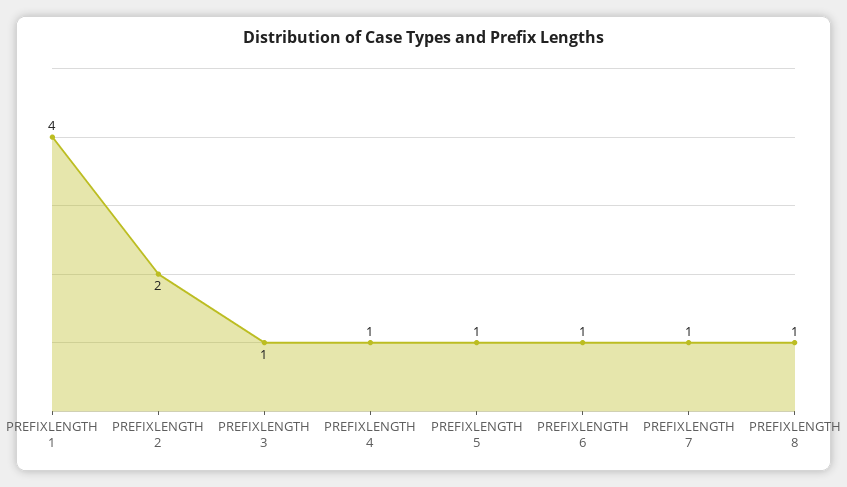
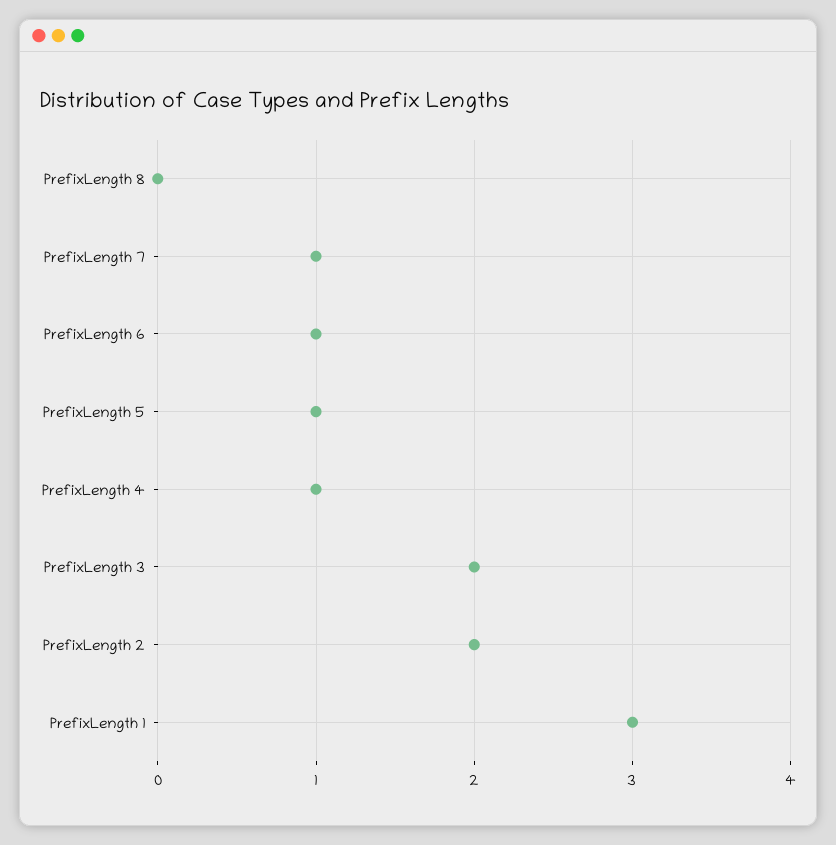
PREFIXLENGTH 1: 4 -> 3
PREFIXLENGTH 3: 1 -> 2
PREFIXLENGTH 8: 1 -> 0

